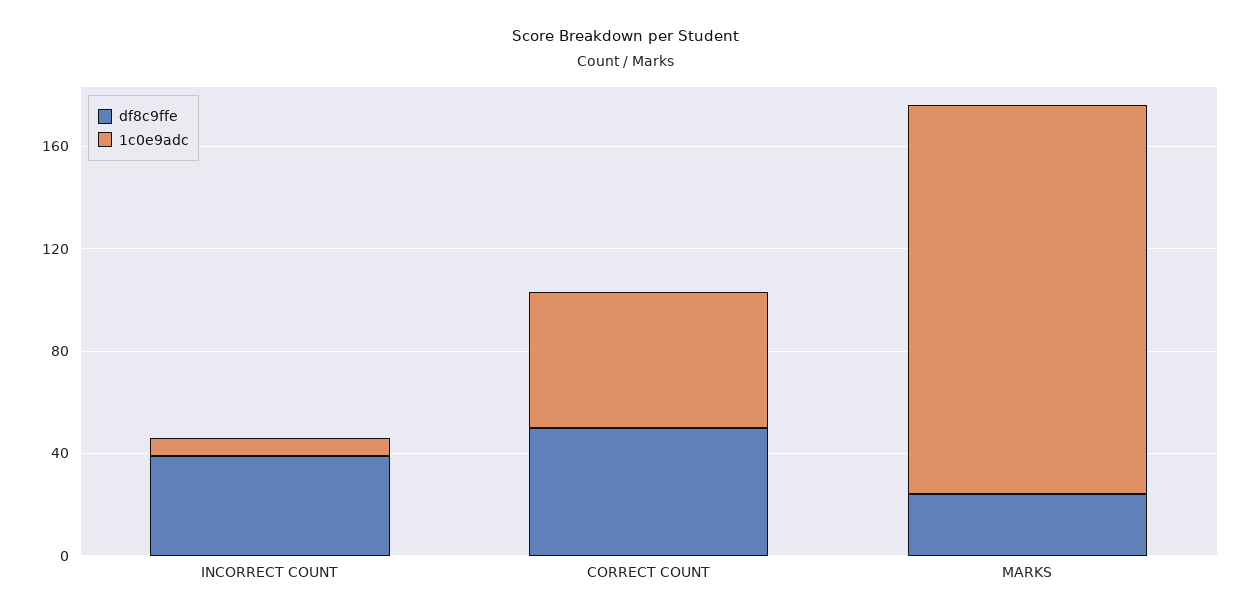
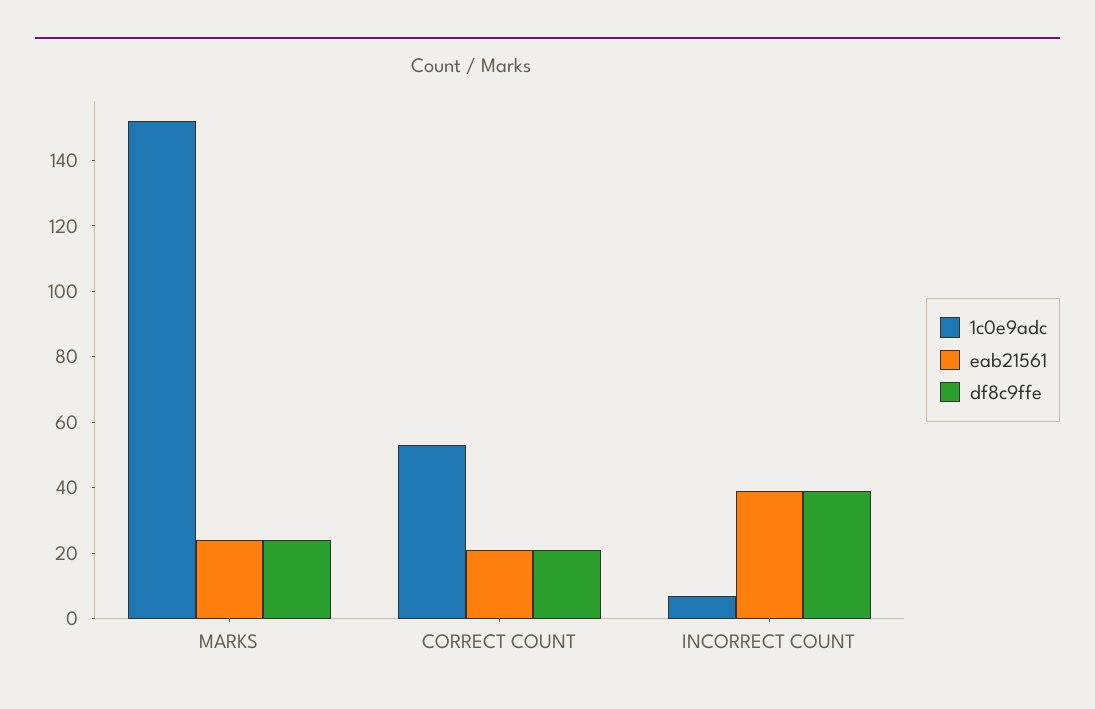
df8c9ffe, CORRECT COUNT: 50 -> 20
eab21561, MARKS: none -> 25
eab21561, CORRECT COUNT: none -> 20
eab21561, INCORRECT COUNT: none -> 40

